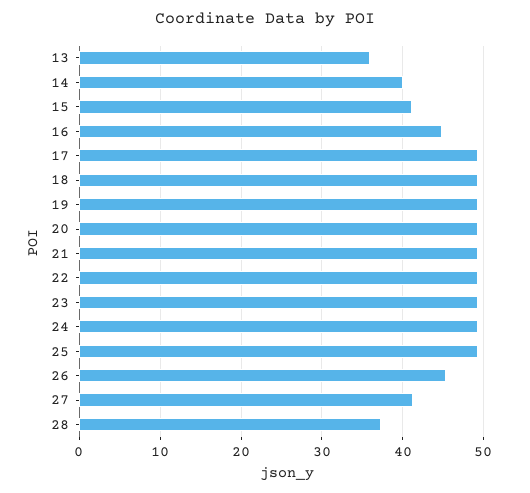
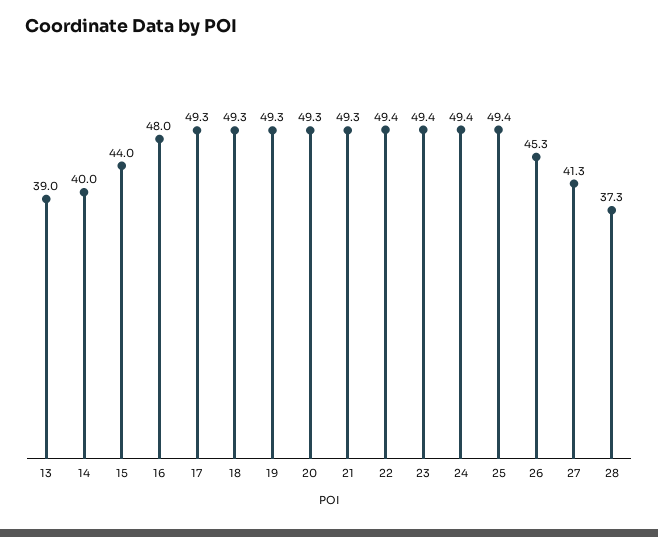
13: 36 -> 39
15: 41 -> 44
16: 45 -> 48

